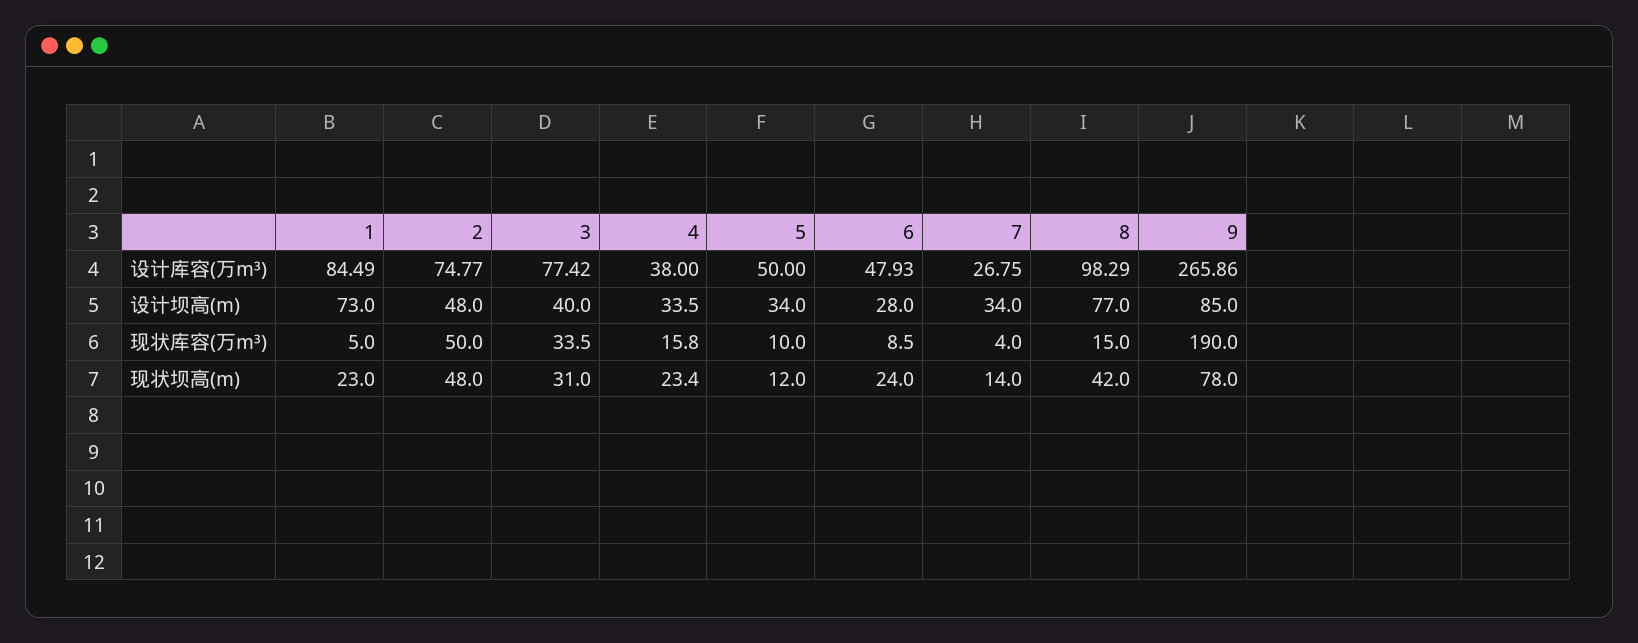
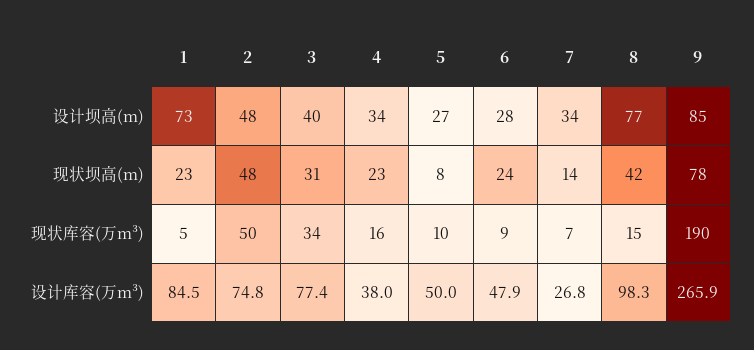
5, 设计坝高(m): 34 -> 27
7, 现状库容(万m³): 4 -> 7
5, 现状坝高(m): 12 -> 8

